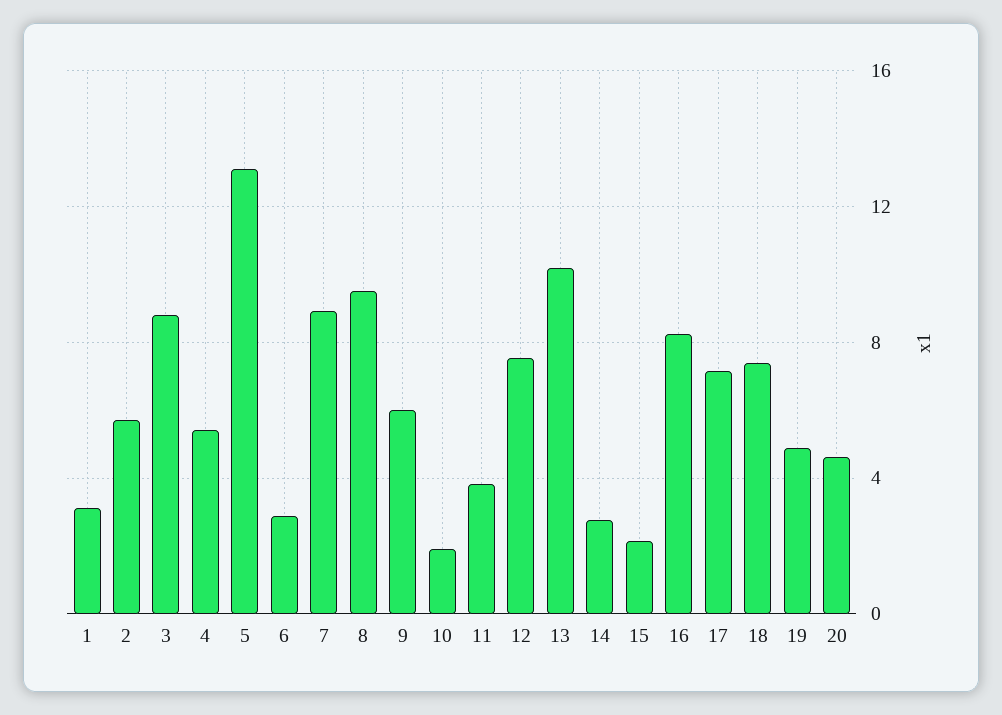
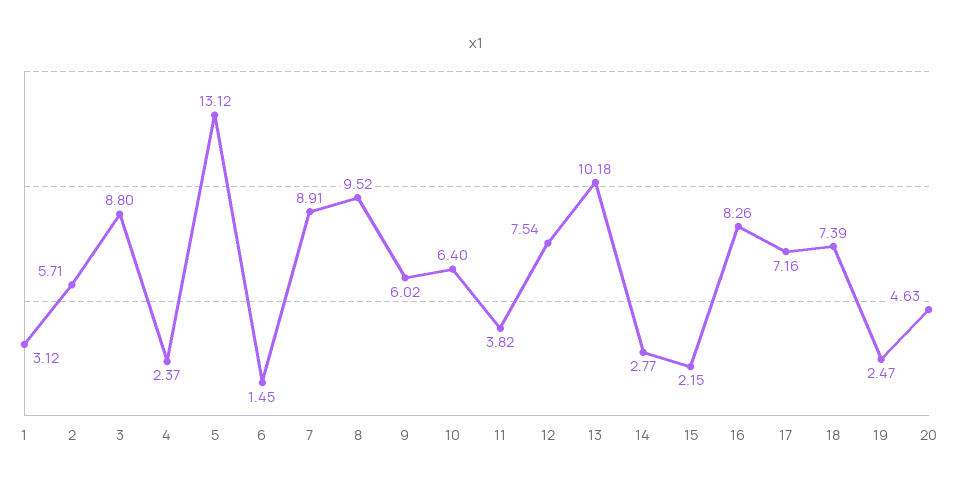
4: 5.5 -> 2.37
6: 3 -> 1.45
10: 2 -> 6.4
19: 5 -> 2.47

